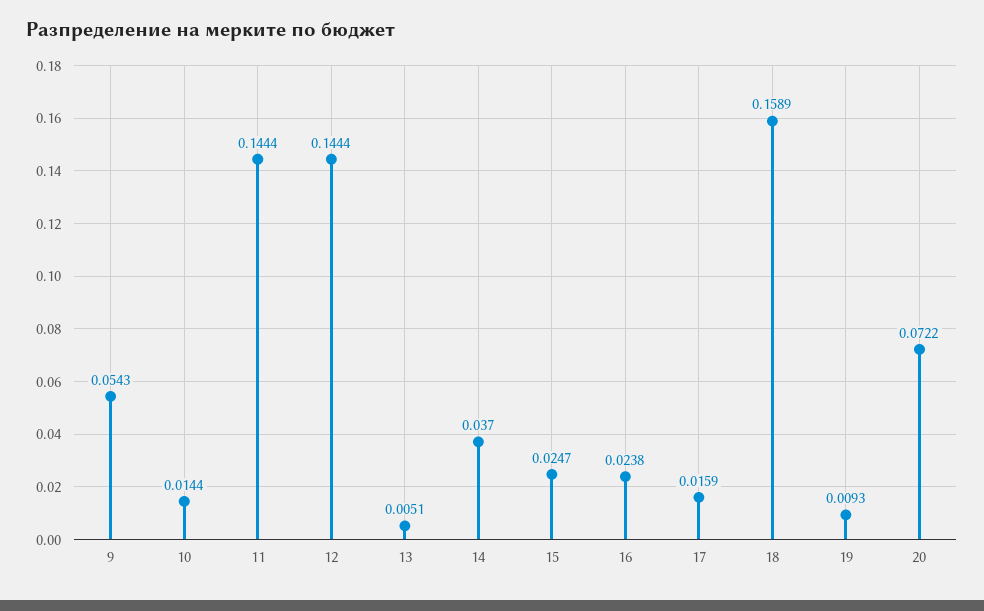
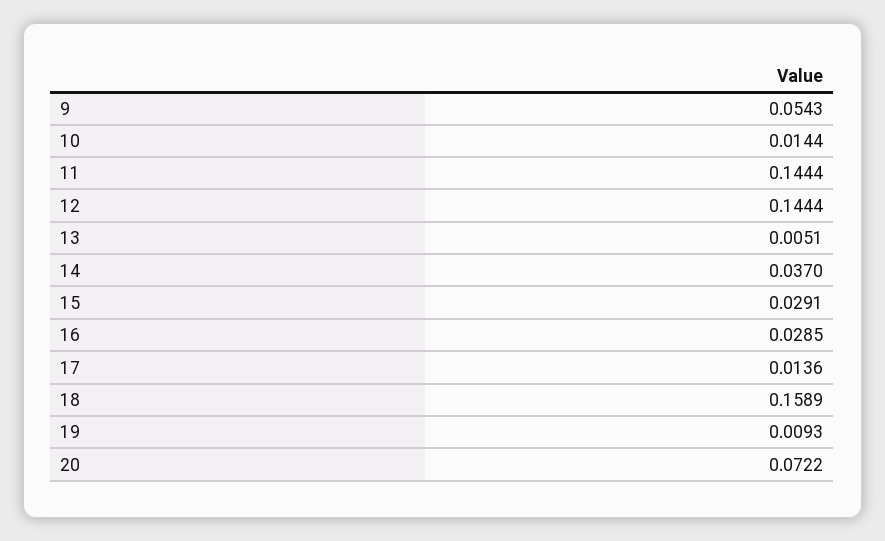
15: 0.0247 -> 0.0291
16: 0.0238 -> 0.0285
17: 0.0159 -> 0.0136

